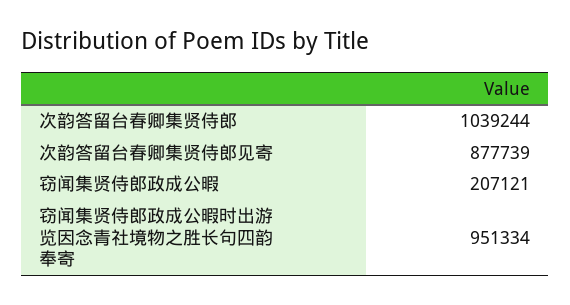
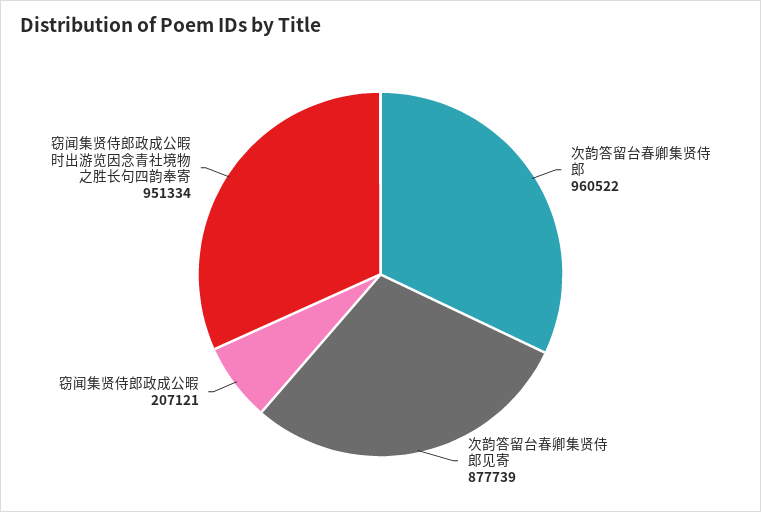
次韵答留台春卿集贤侍郎: 1039244 -> 960522

